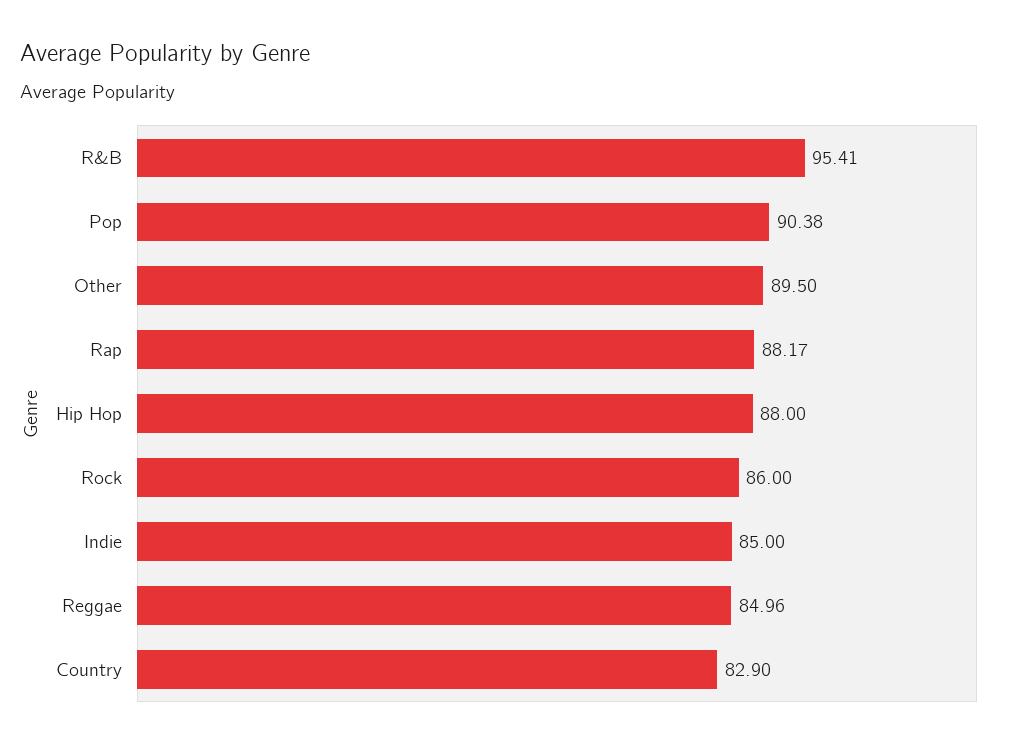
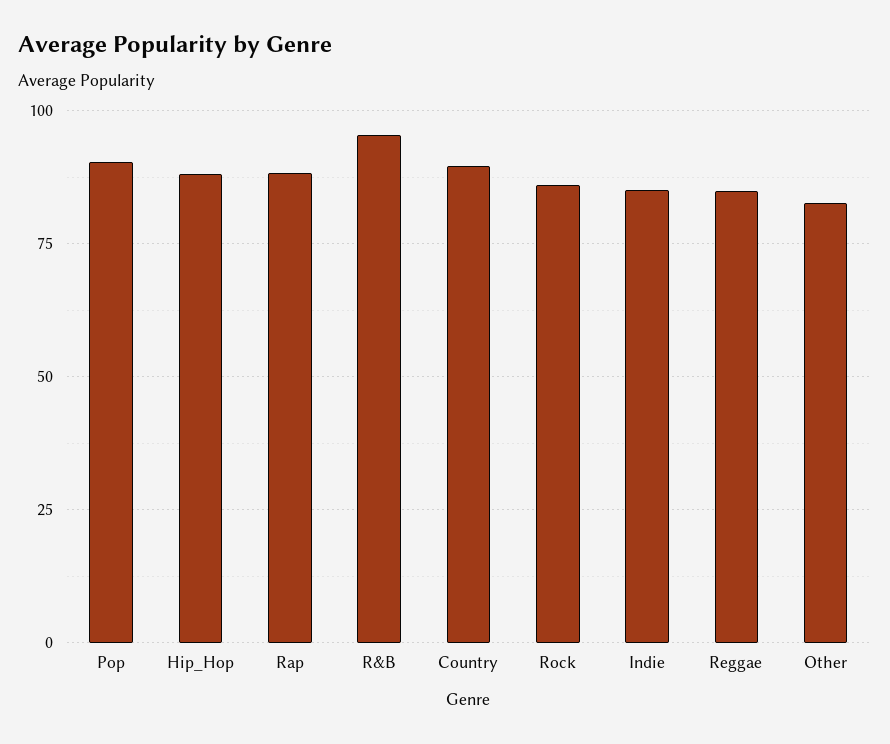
Other: 89.5 -> 82.5
Country: 82.9 -> 90

